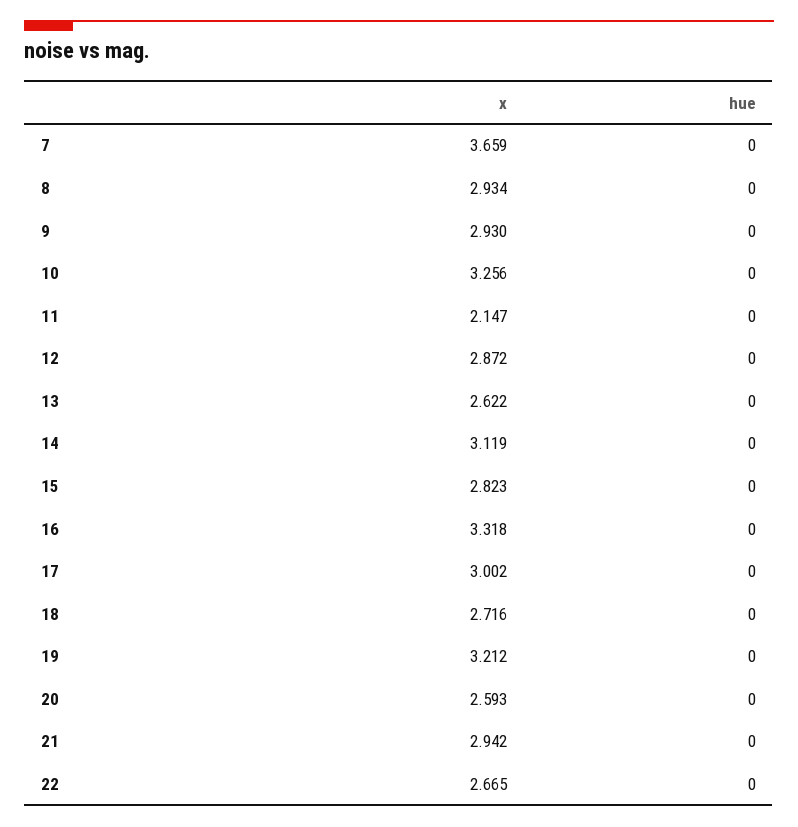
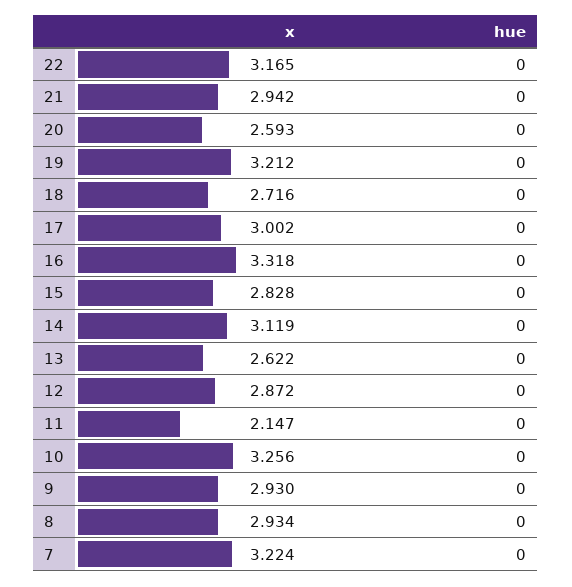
x, 7: 3.659 -> 3.224
x, 15: 2.823 -> 2.828
x, 22: 2.665 -> 3.165

